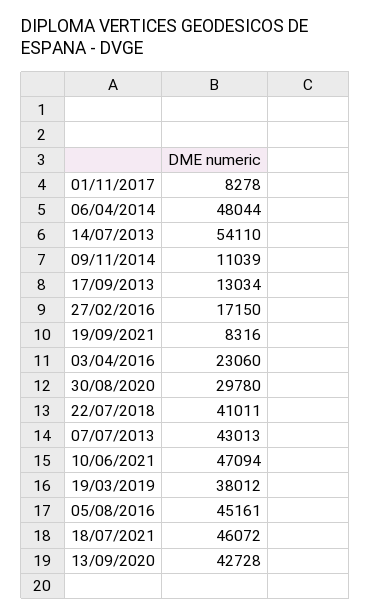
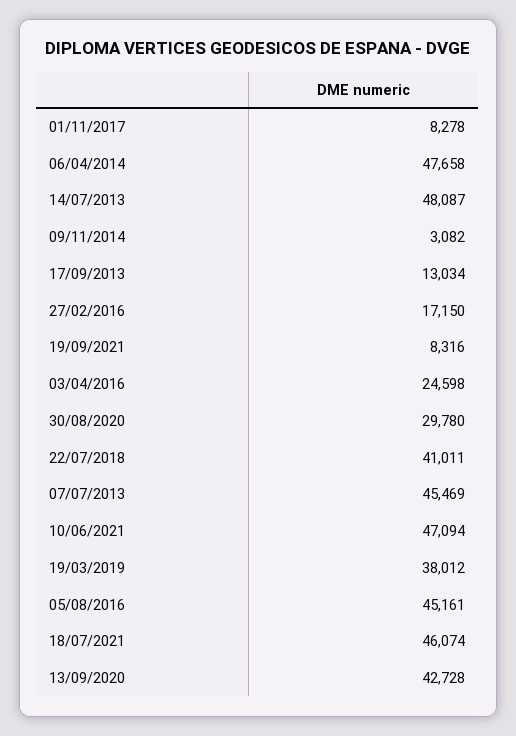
06/04/2014: 48044 -> 47658
14/07/2013: 54110 -> 48087
09/11/2014: 11039 -> 3082
03/04/2016: 23060 -> 24598
07/07/2013: 43013 -> 45469
18/07/2021: 46072 -> 46074

